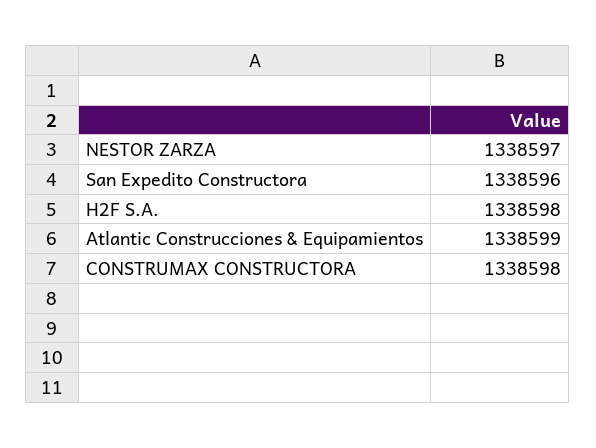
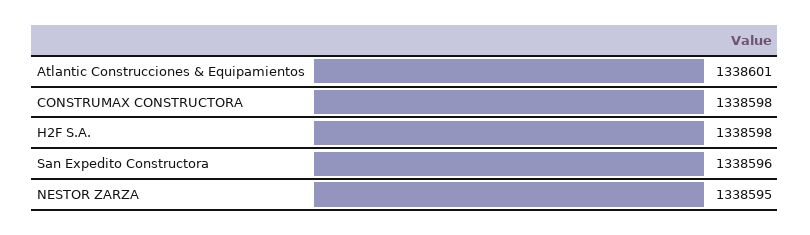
NESTOR ZARZA: 1338597 -> 1338595
Atlantic Construcciones & Equipamientos: 1338599 -> 1338601

